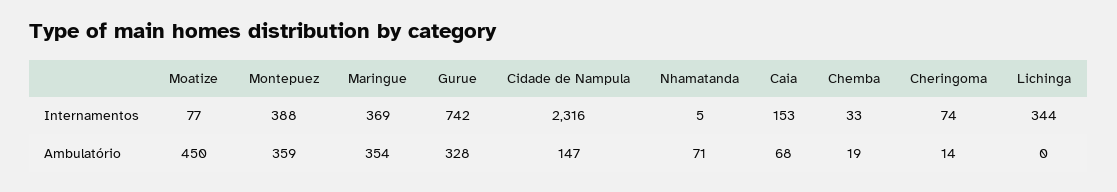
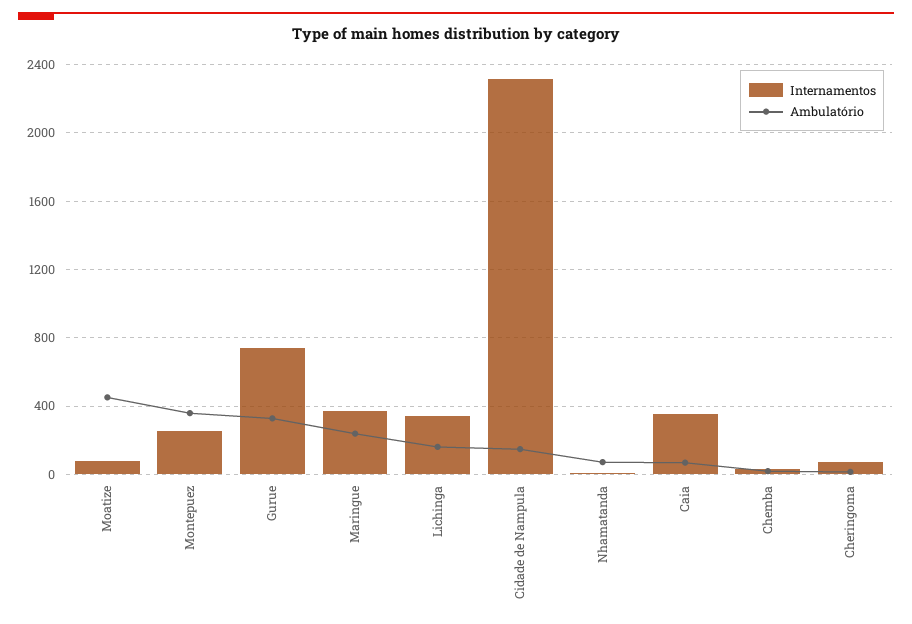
Internamentos, Montepuez: 388 -> 250
Internamentos, Caia: 153 -> 350
Ambulatório, Maringue: 354 -> 250
Ambulatório, Lichinga: 0 -> 150

